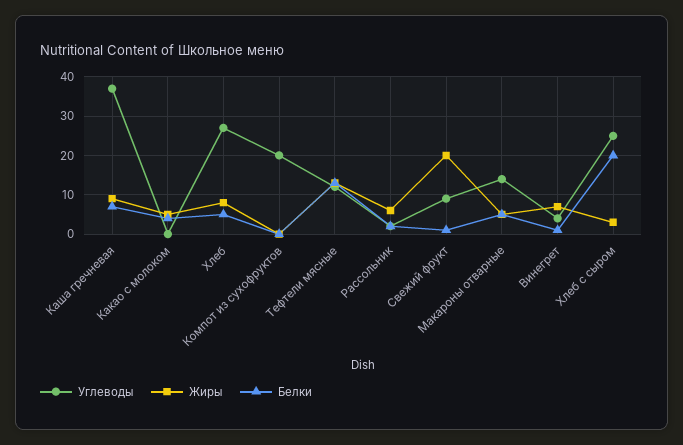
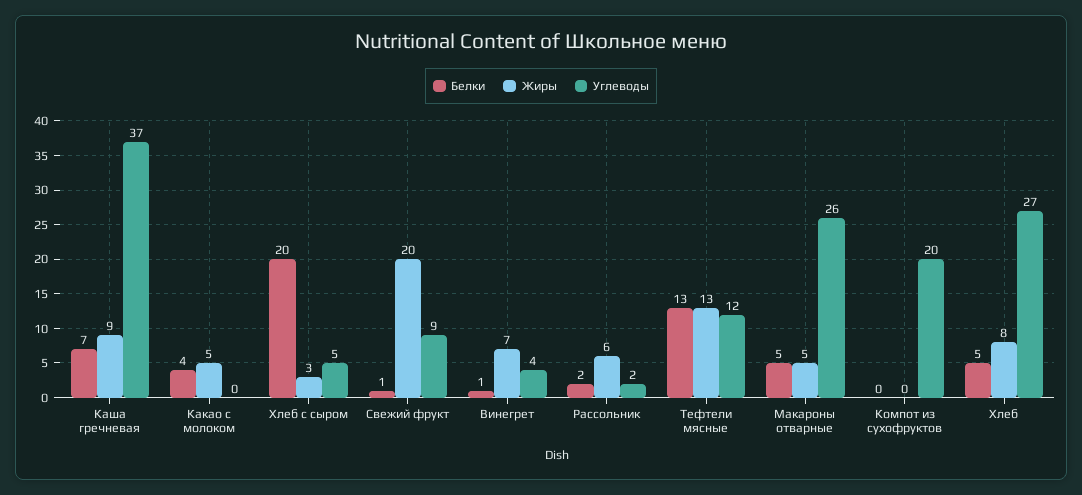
Углеводы, Макароны отварные: 15 -> 26
Углеводы, Хлеб с сыром: 25 -> 5

